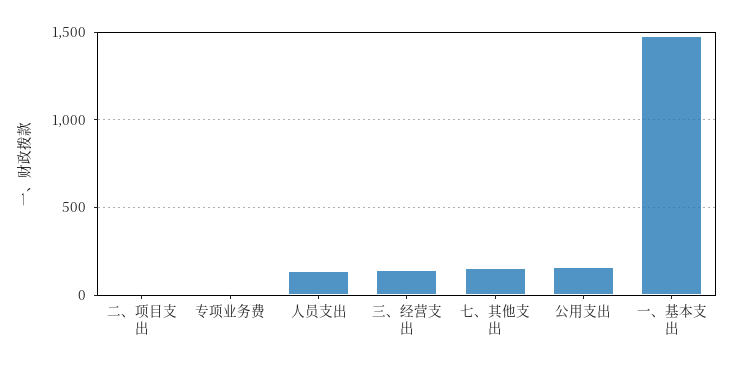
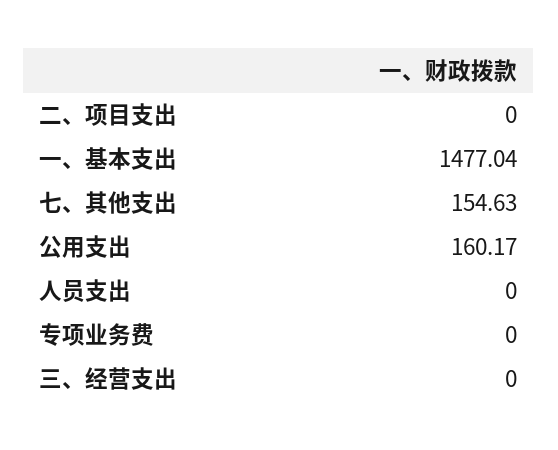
人员支出: 150 -> 0
三、经营支出: 150 -> 0

